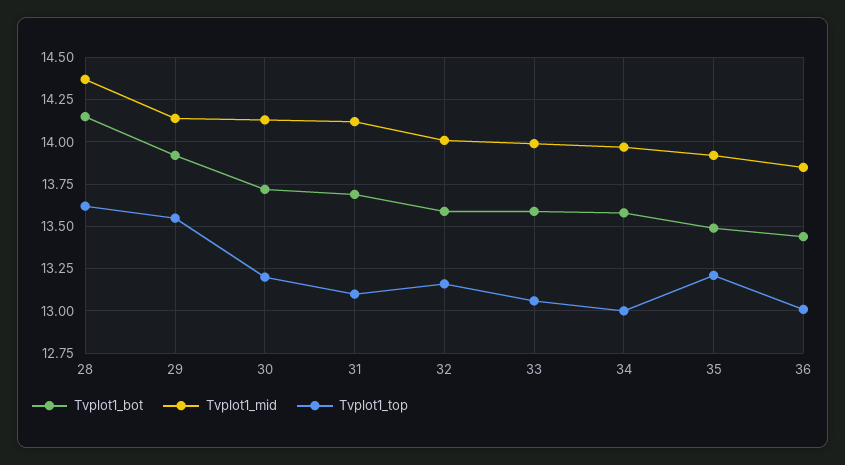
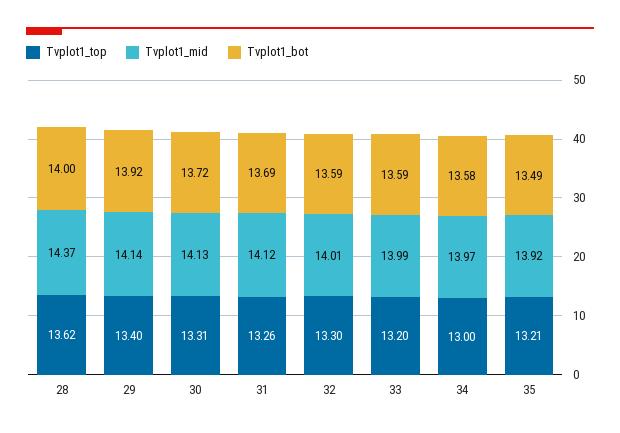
Tvplot1_bot, 28: 14.15 -> 14
Tvplot1_top, 29: 13.55 -> 13.4
Tvplot1_top, 30: 13.2 -> 13.31
Tvplot1_top, 31: 13.1 -> 13.26
Tvplot1_top, 32: 13.15 -> 13.3
Tvplot1_top, 33: 13.05 -> 13.2
Tvplot1_bot, 36: 13.45 -> none
Tvplot1_mid, 36: 13.85 -> none
Tvplot1_top, 36: 13 -> none

